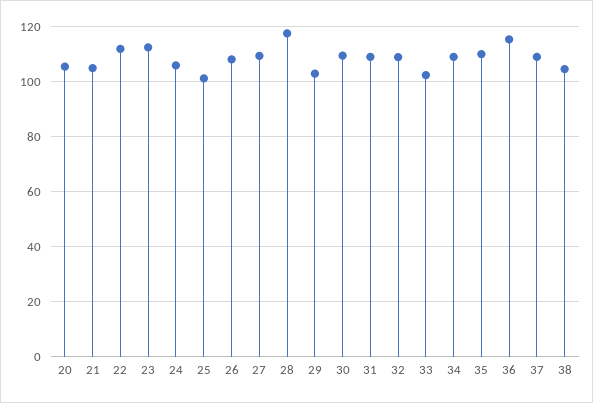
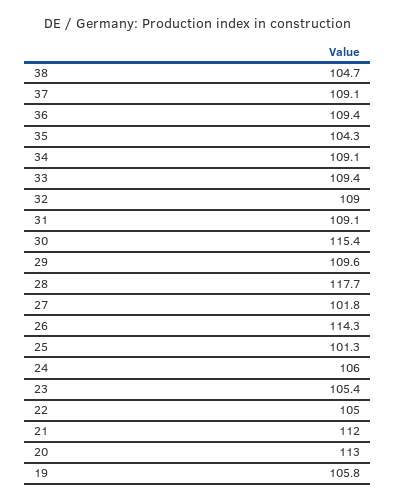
20: 105 -> 113
21: 105 -> 112
22: 112.5 -> 105
23: 112.5 -> 105.4
26: 107.5 -> 114.3
27: 110 -> 101.8
29: 102.5 -> 109.6
30: 110 -> 115.4
33: 102.5 -> 109.4
35: 110 -> 104.3
36: 115 -> 109.4
19: none -> 105.8

